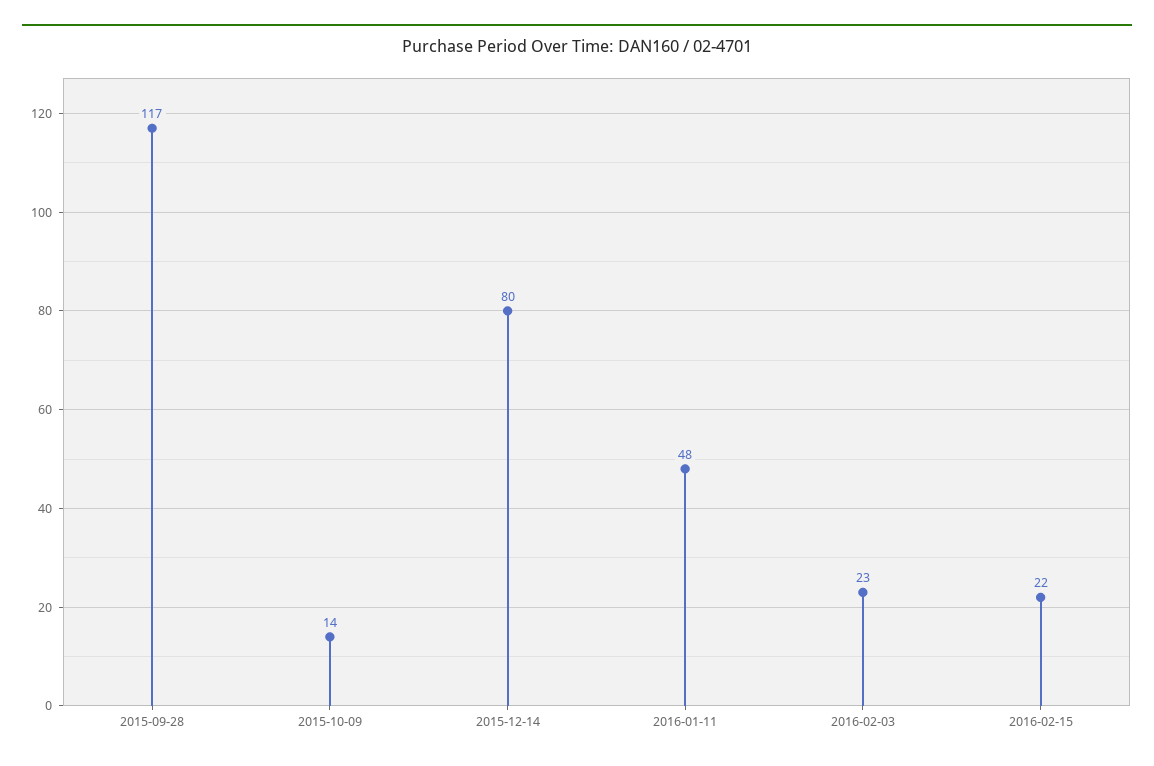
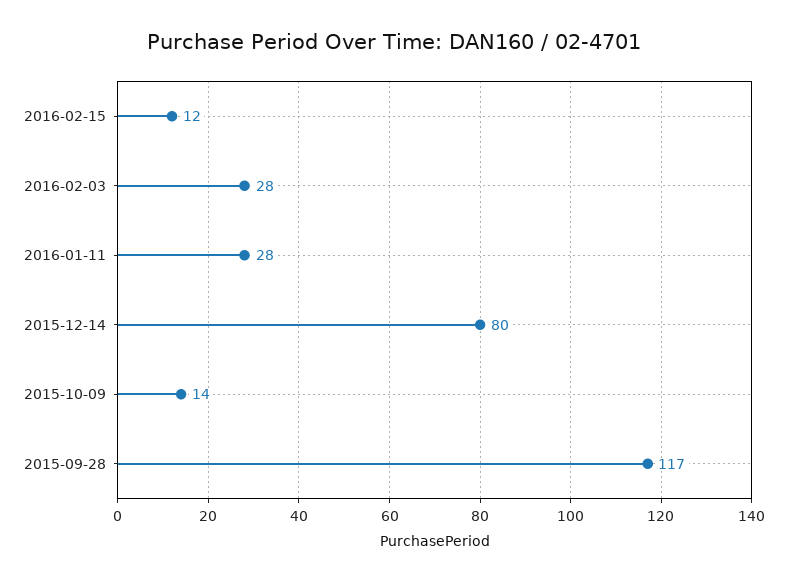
2016-01-11: 48 -> 28
2016-02-03: 23 -> 28
2016-02-15: 22 -> 12

